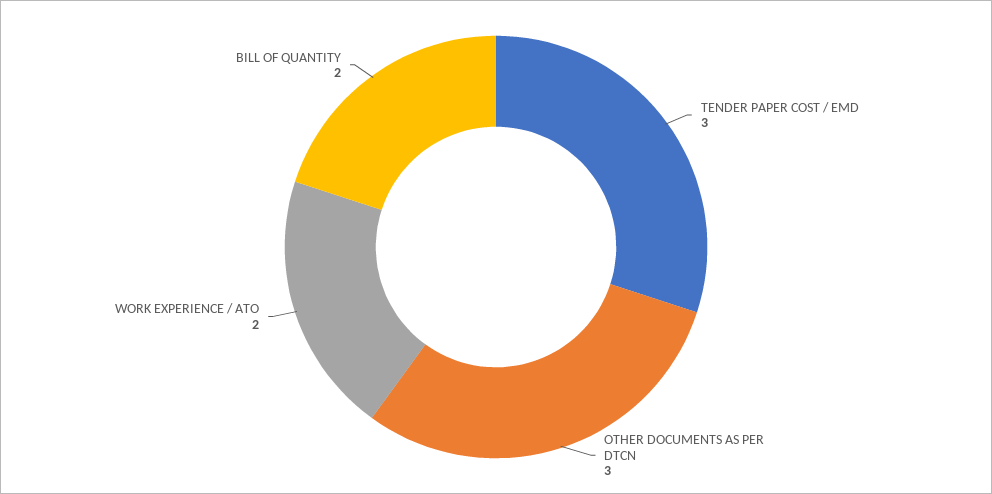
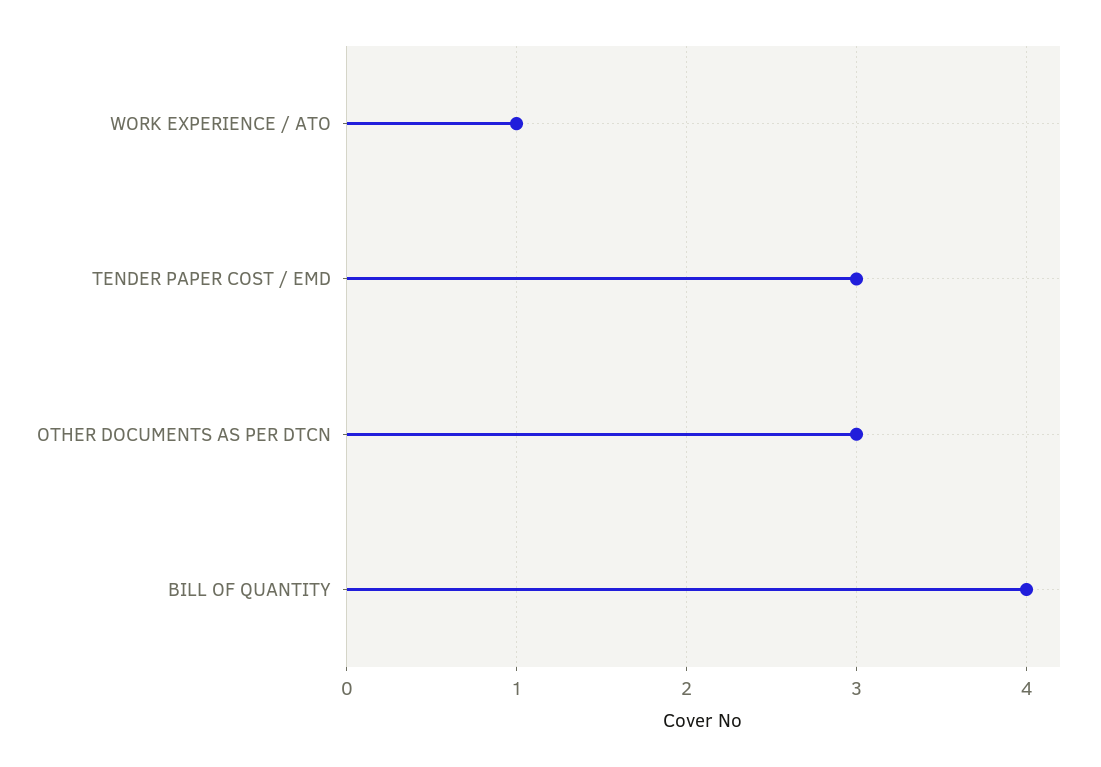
WORK EXPERIENCE / ATO: 2 -> 1
BILL OF QUANTITY: 2 -> 4

